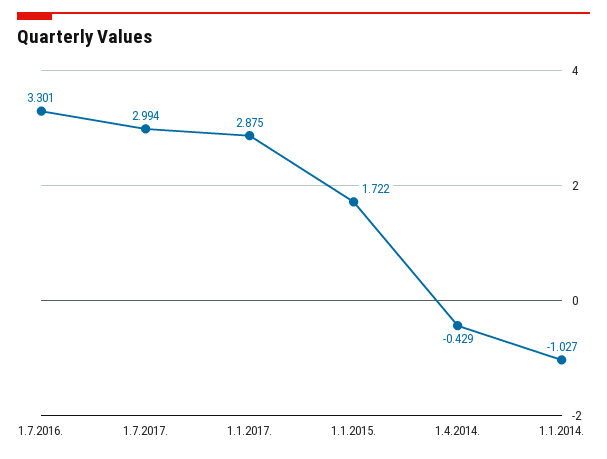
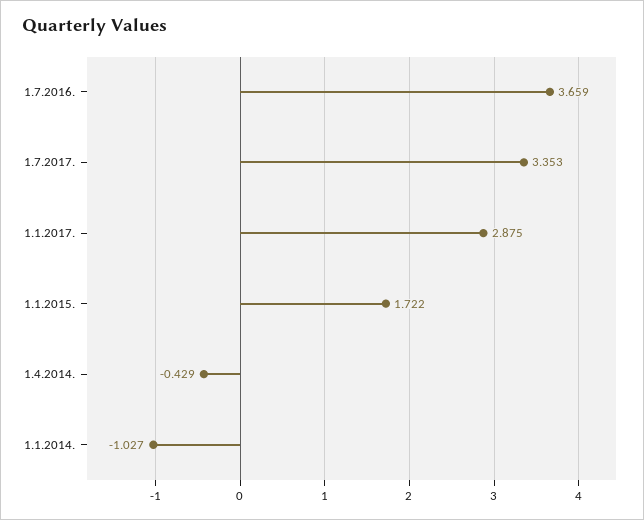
1.7.2016.: 3.301 -> 3.659
1.7.2017.: 2.994 -> 3.353

